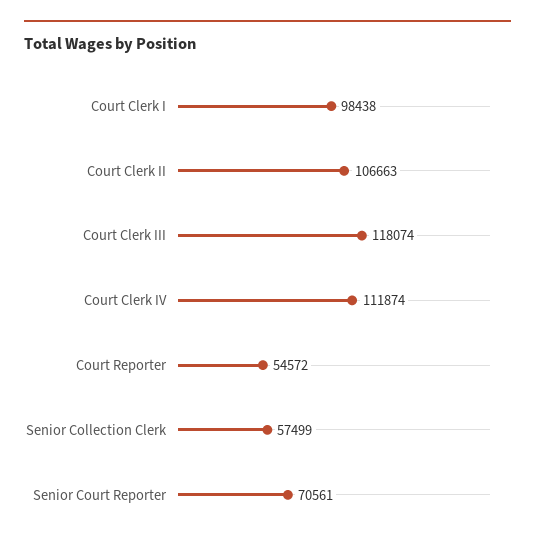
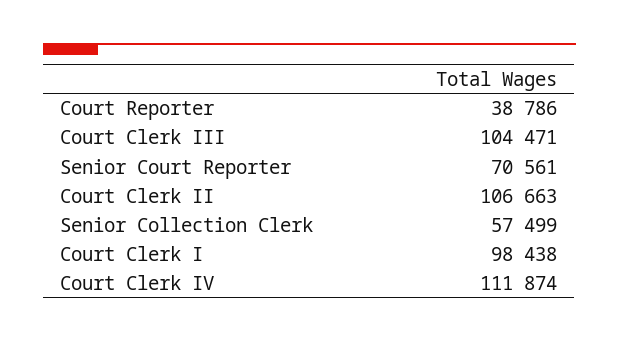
Court Clerk III: 118074 -> 104471
Court Reporter: 54572 -> 38786

